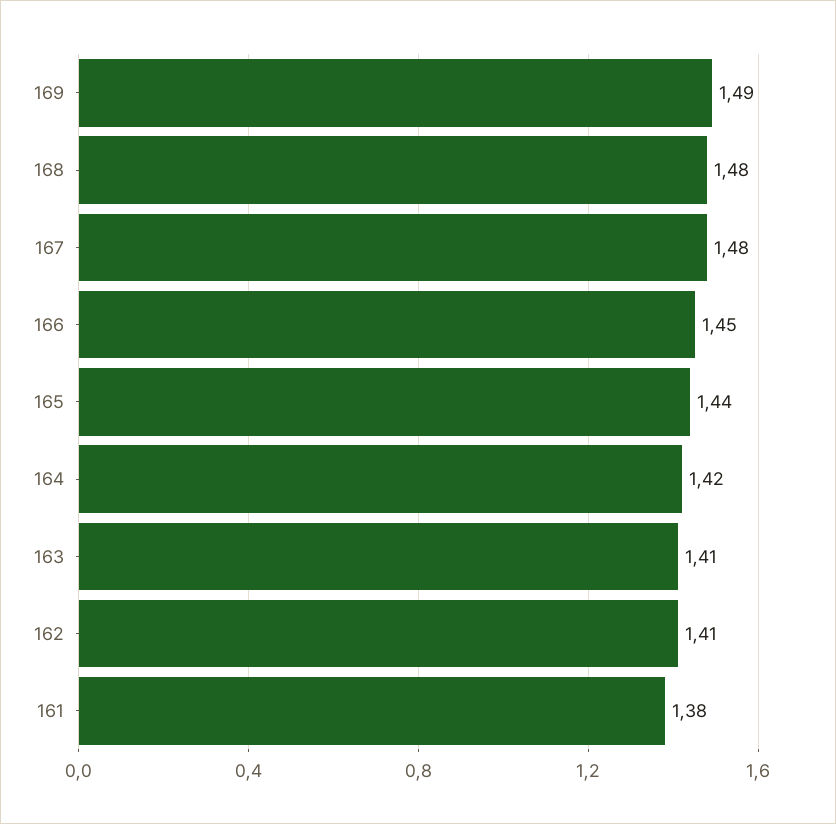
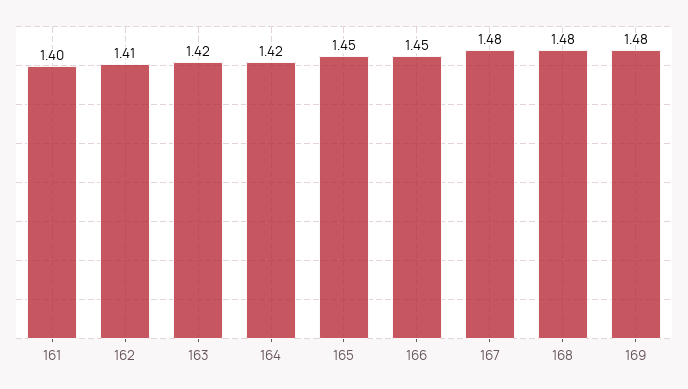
169: 1.49 -> 1.48
165: 1.44 -> 1.45
163: 1.41 -> 1.42
161: 1.38 -> 1.4

